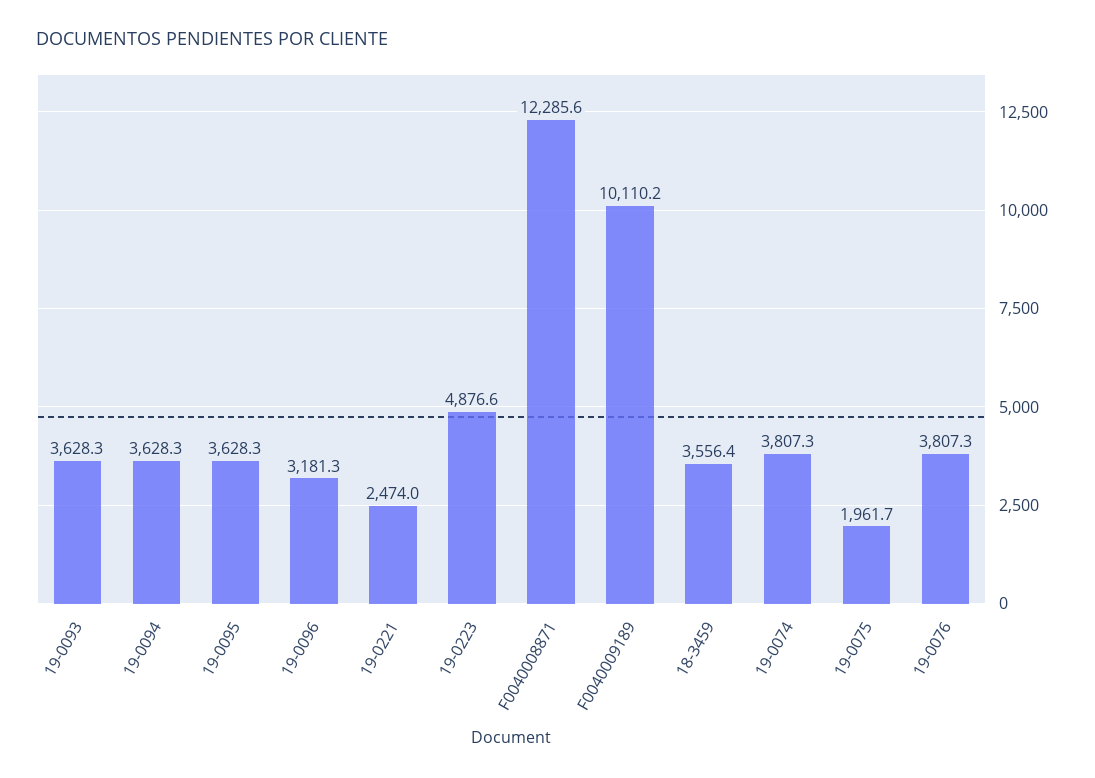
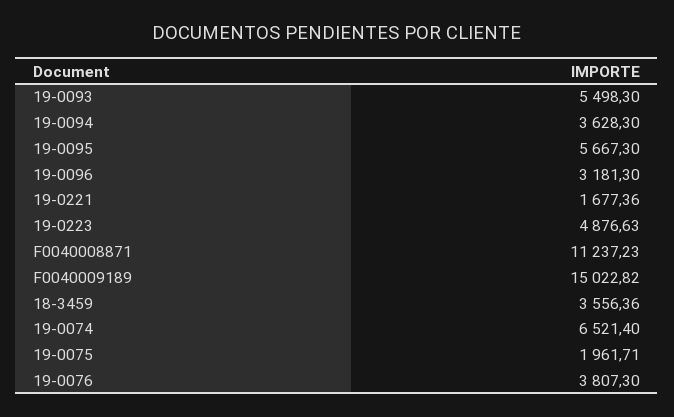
19-0093: 3628.3 -> 5498.3
19-0095: 3628.3 -> 5667.3
19-0221: 2474 -> 1677.36
F0040008871: 12285.6 -> 11237.23
F0040009189: 10110.2 -> 15022.82
19-0074: 3807.3 -> 6521.4

